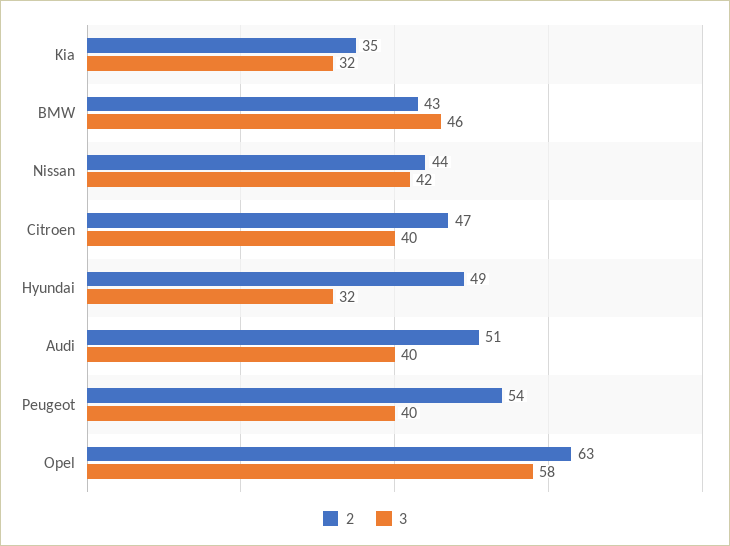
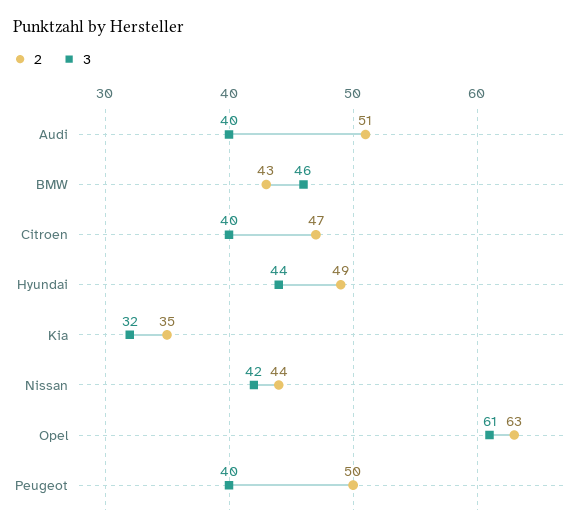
3, Hyundai: 32 -> 44
2, Peugeot: 54 -> 50
3, Opel: 58 -> 61

